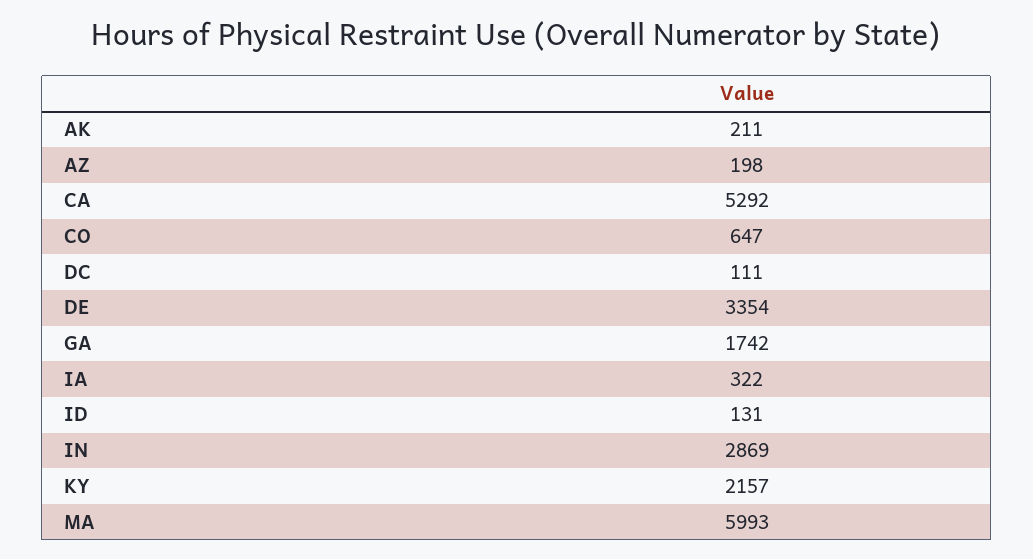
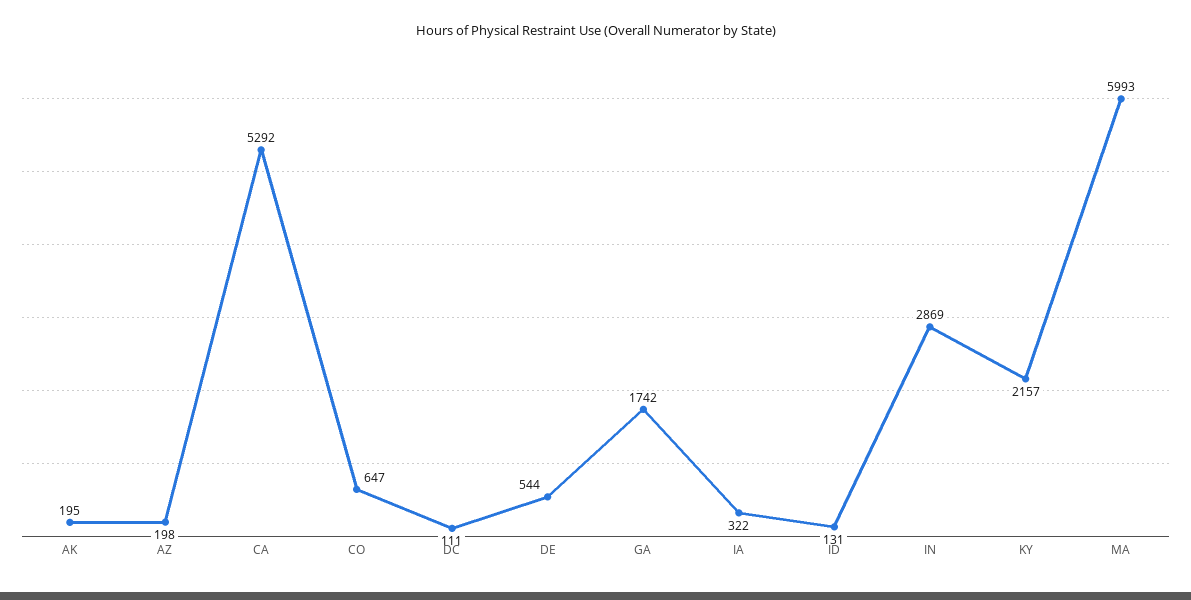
AK: 211 -> 195
DE: 3354 -> 544

